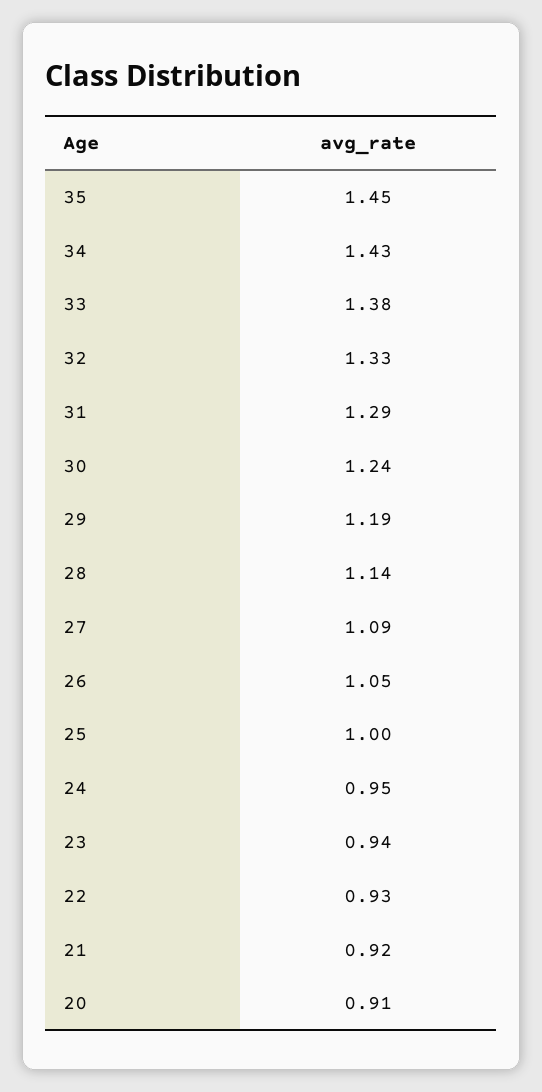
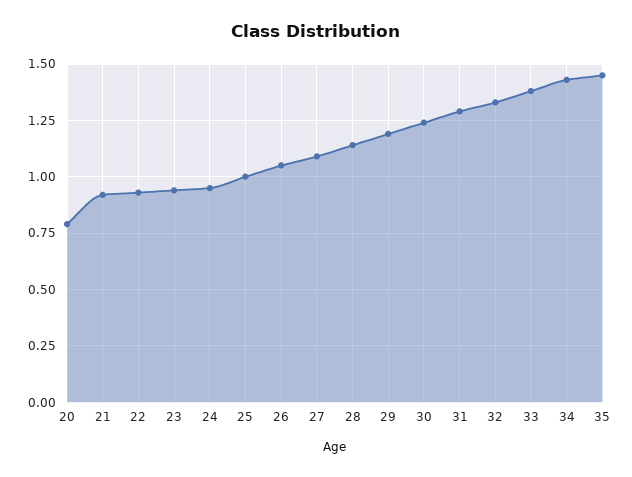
20: 0.91 -> 0.8

